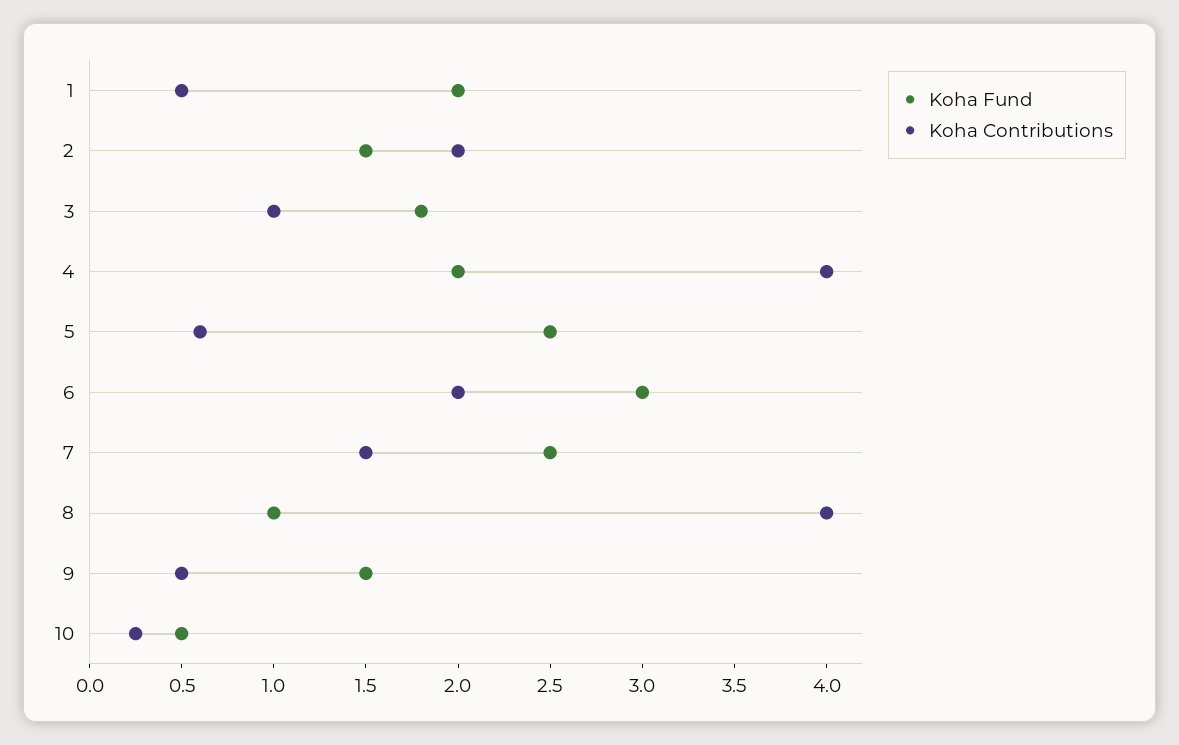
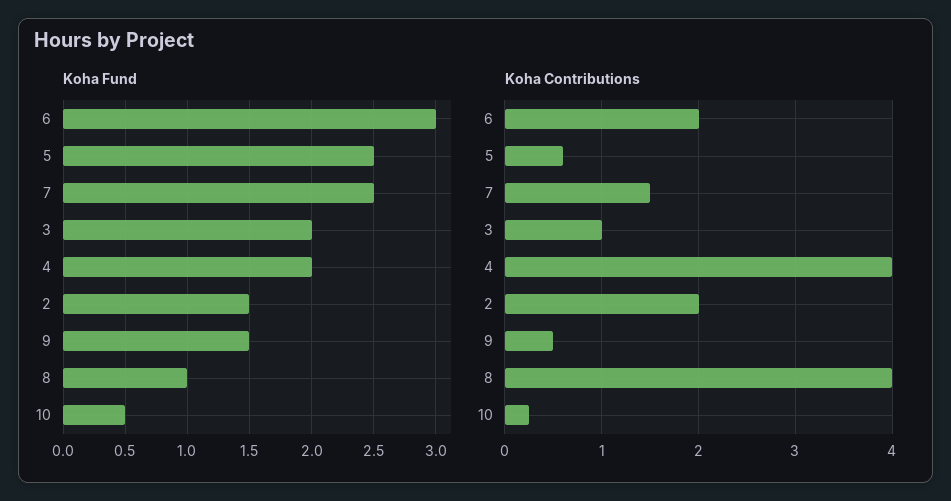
Koha Fund, 1: 2 -> none
Koha Contributions, 1: 0.5 -> none
Koha Fund, 3: 1.8 -> 2

